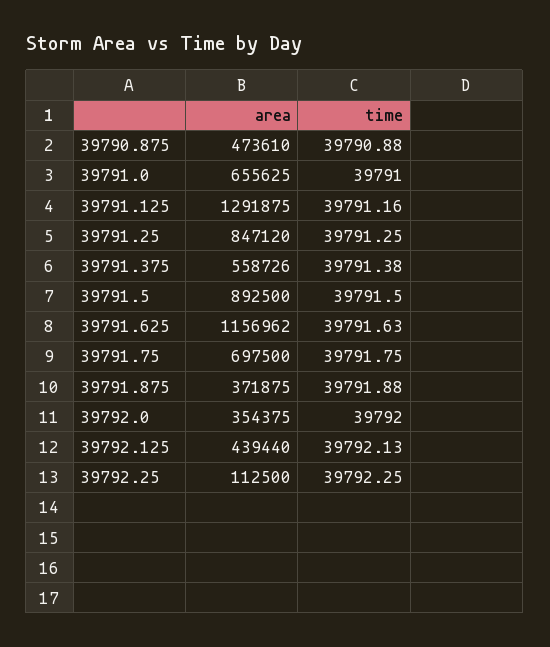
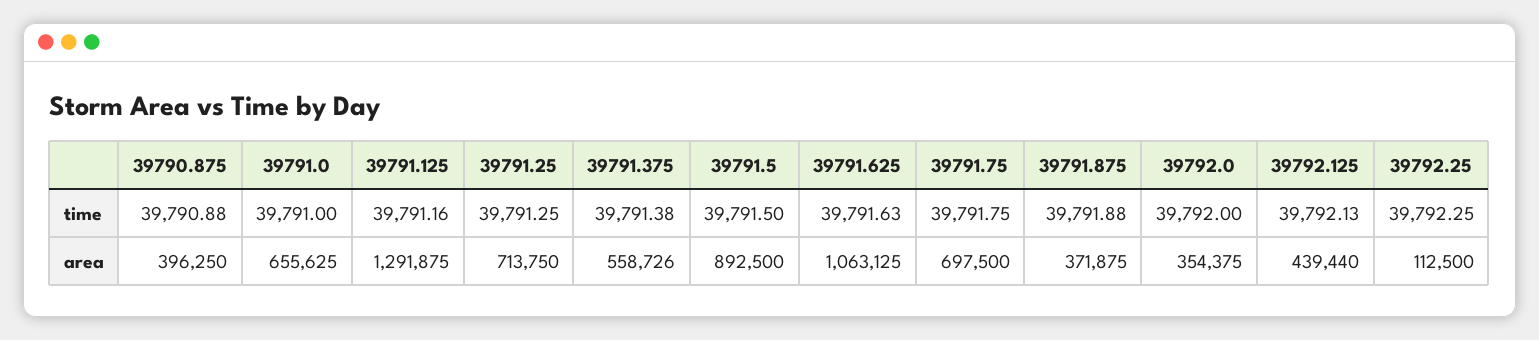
area, 39790.875: 473610 -> 396250
area, 39791.25: 847120 -> 713750
area, 39791.625: 1156962 -> 1063125

